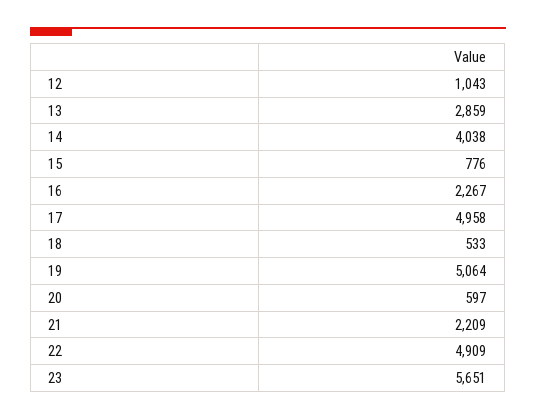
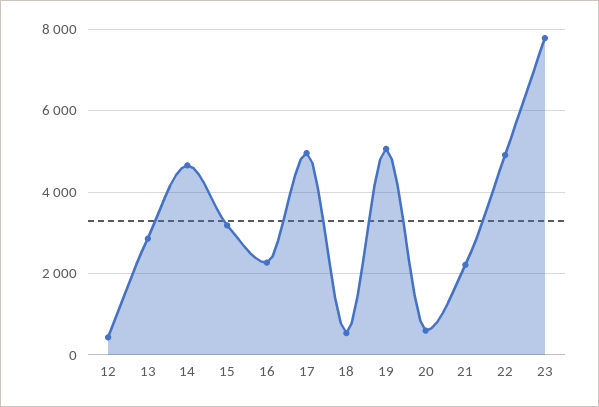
12: 1043 -> 400
14: 4038 -> 4600
15: 776 -> 3200
23: 5651 -> 7800

